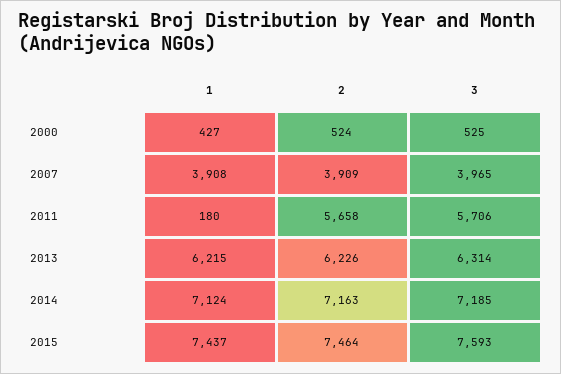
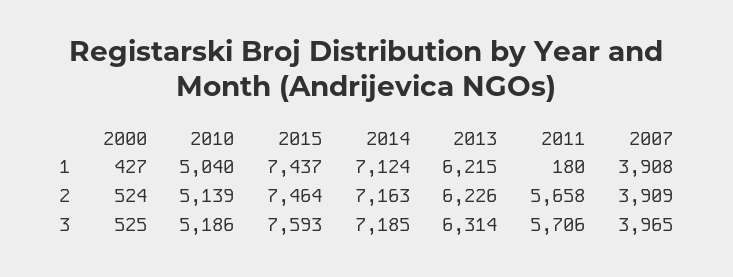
1, 2010: none -> 5040
2, 2010: none -> 5139
3, 2010: none -> 5186

